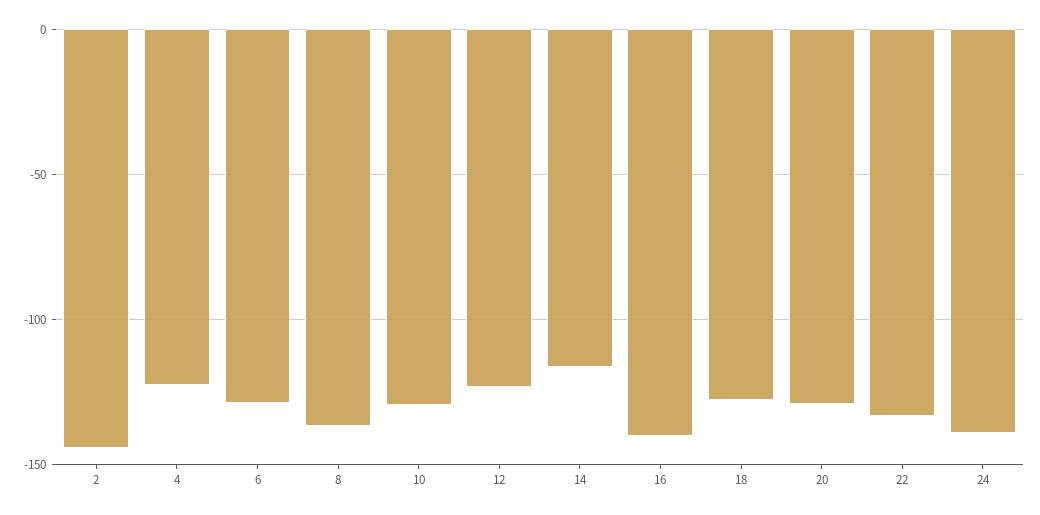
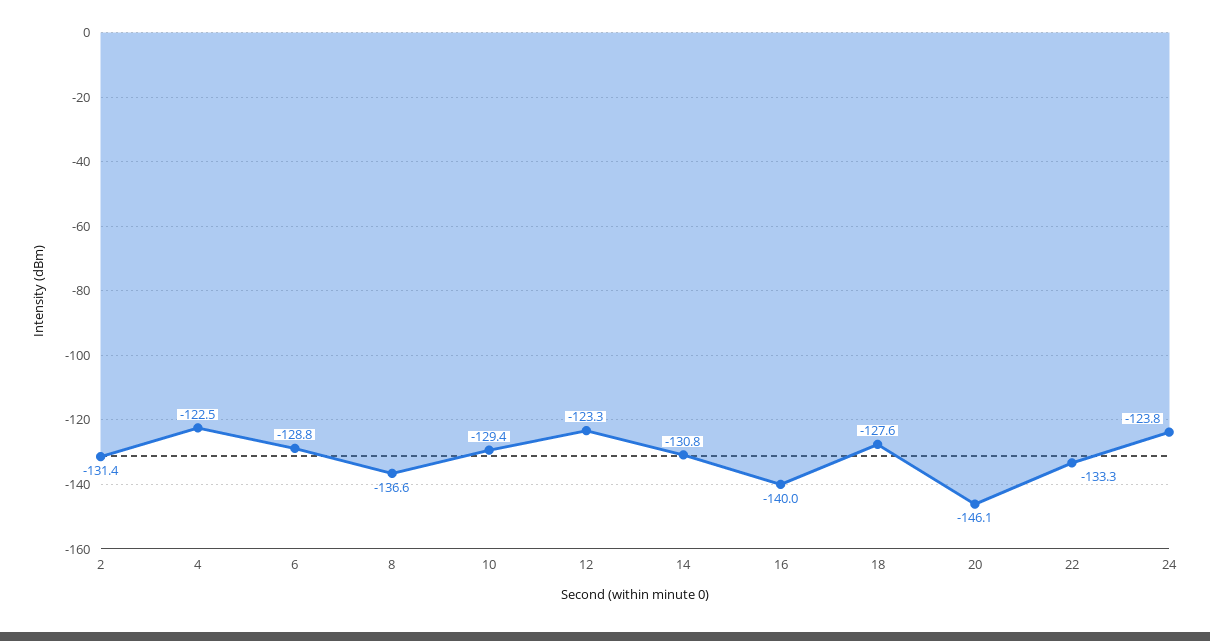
2: -145 -> -131.4
14: -115 -> -130.8
20: -130 -> -146.1
24: -140 -> -123.8

